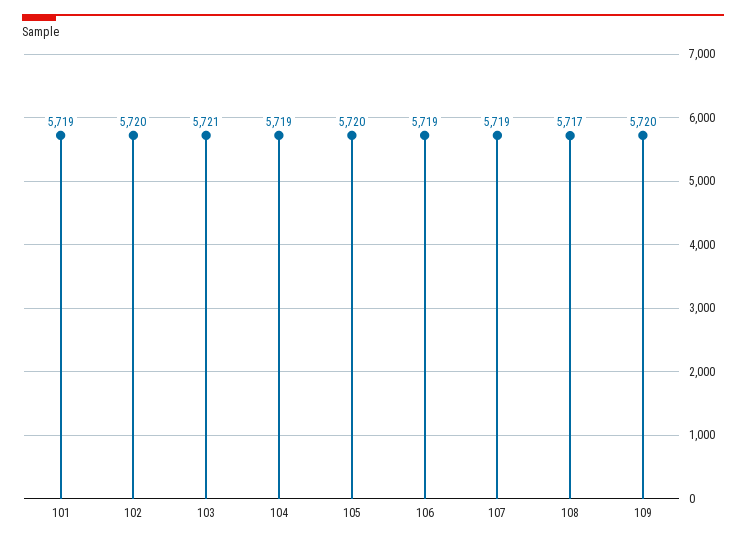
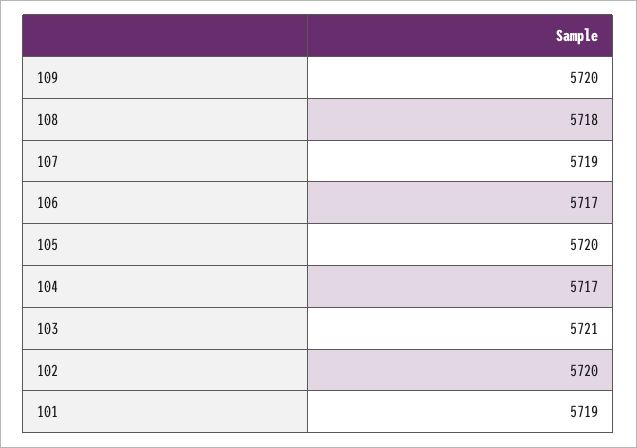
104: 5719 -> 5717
106: 5719 -> 5717
108: 5717 -> 5718

